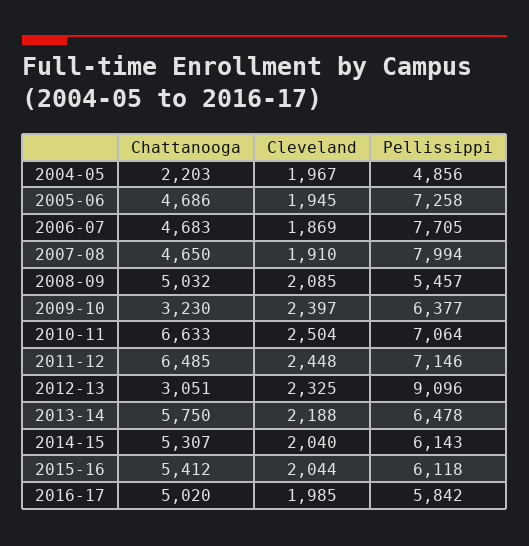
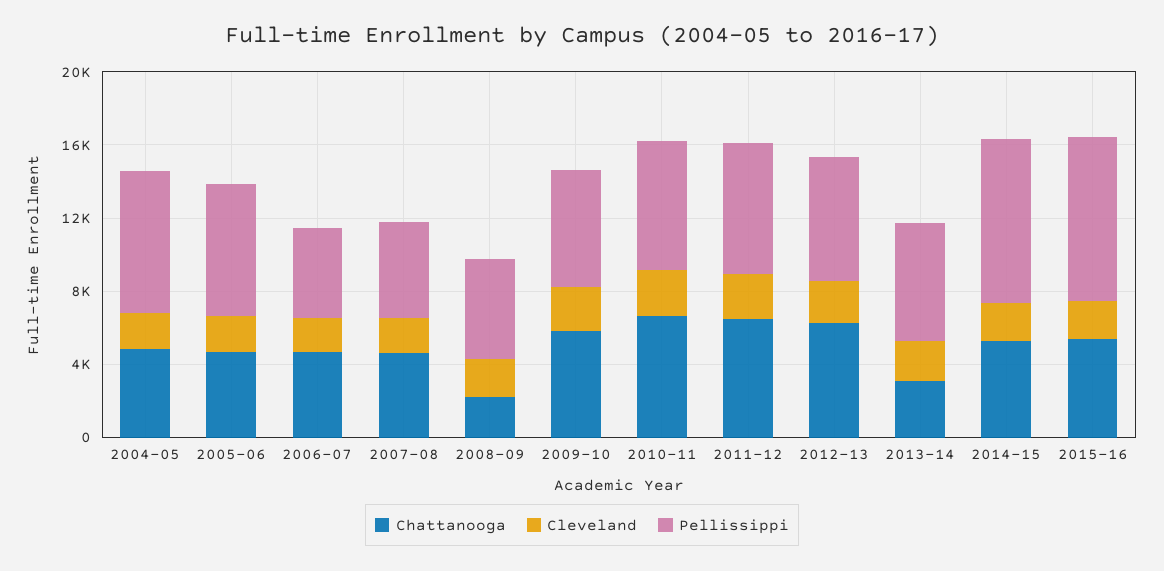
Chattanooga, 2004-05: 2203 -> 5000
Pellissippi, 2004-05: 4856 -> 8000
Pellissippi, 2006-07: 7705 -> 5000
Pellissippi, 2007-08: 7994 -> 5000
Chattanooga, 2008-09: 5032 -> 2000
Chattanooga, 2009-10: 3230 -> 6000
Chattanooga, 2012-13: 3051 -> 6000
Pellissippi, 2012-13: 9096 -> 7000
Chattanooga, 2013-14: 5750 -> 3000
Pellissippi, 2014-15: 6143 -> 9000
Pellissippi, 2015-16: 6118 -> 9000
Chattanooga, 2016-17: 5020 -> none
Cleveland, 2016-17: 1985 -> none
Pellissippi, 2016-17: 5842 -> none

